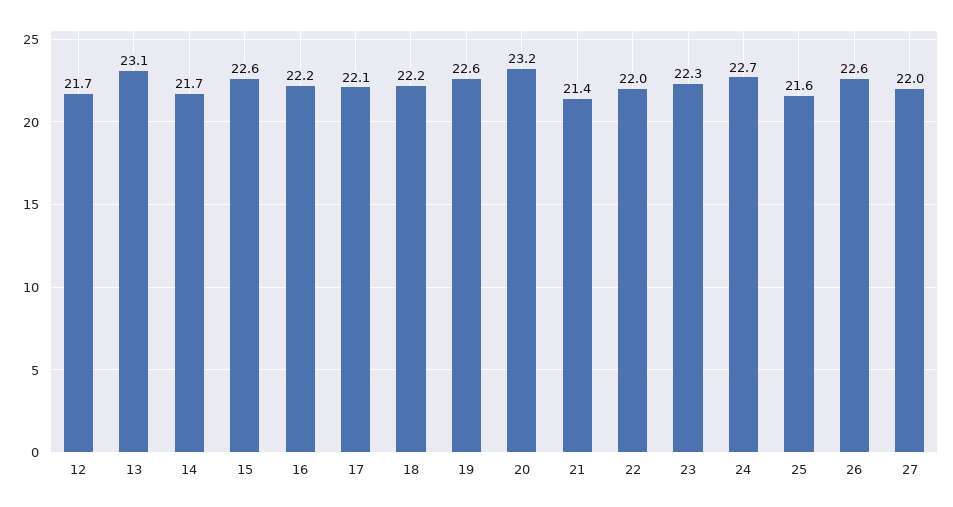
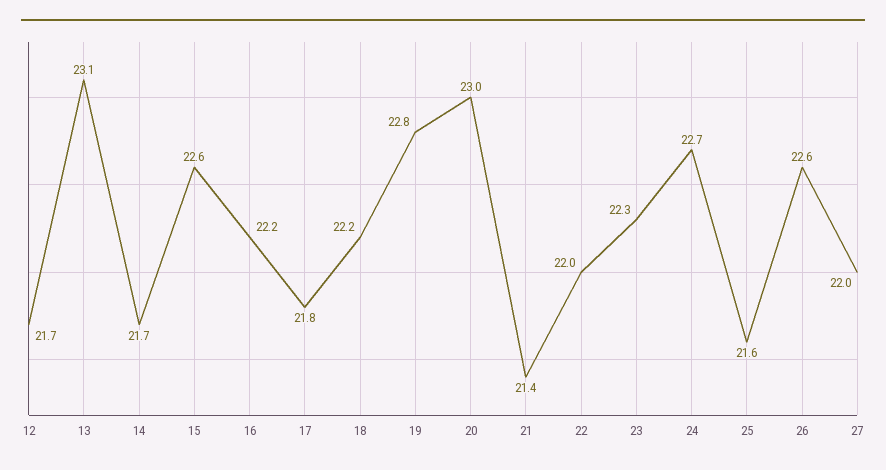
17: 22.1 -> 21.8
19: 22.6 -> 22.8
20: 23.2 -> 23

